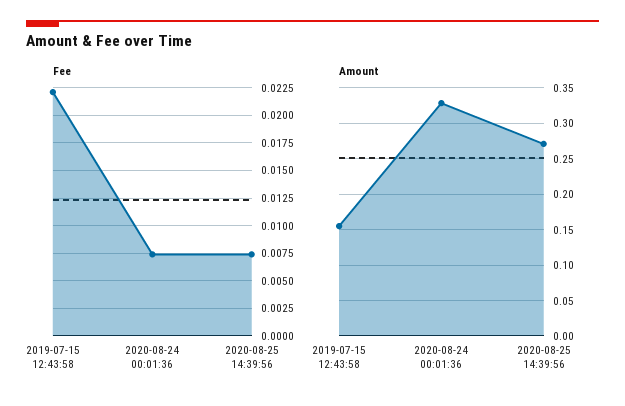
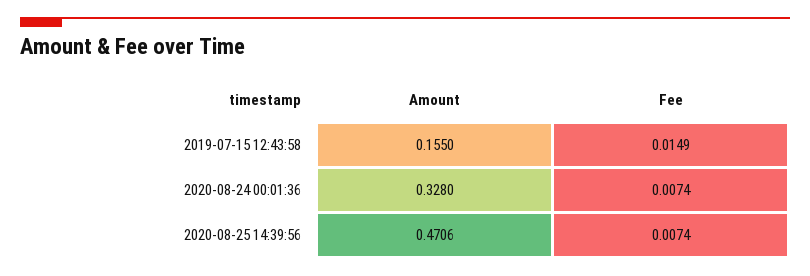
Fee, 2019-07-15 12:43:58: 0.0225 -> 0.0149
Amount, 2020-08-25 14:39:56: 0.27 -> 0.4706

